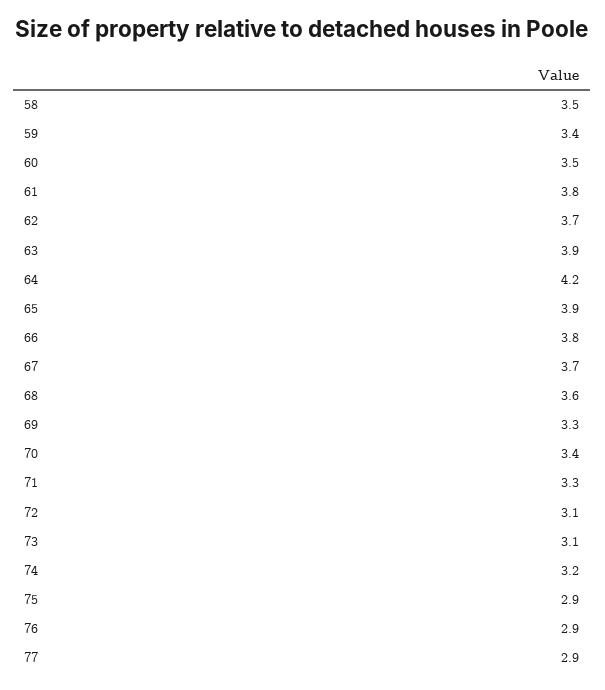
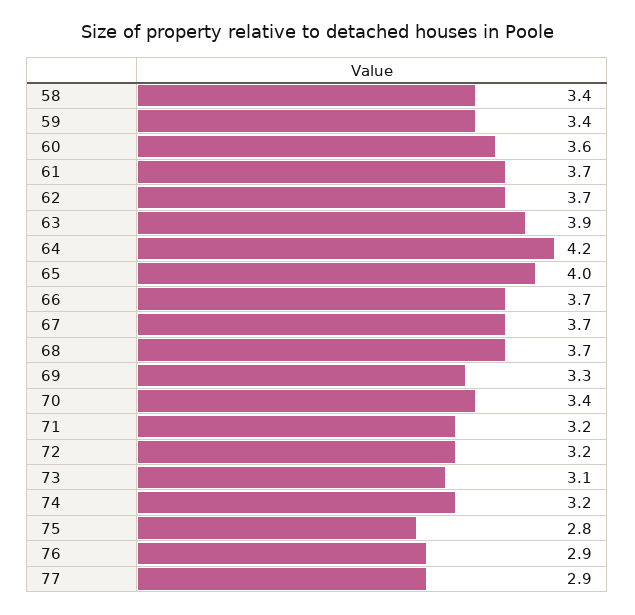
58: 3.5 -> 3.4
60: 3.5 -> 3.6
61: 3.8 -> 3.7
65: 3.9 -> 4
66: 3.8 -> 3.7
68: 3.6 -> 3.7
71: 3.3 -> 3.2
72: 3.1 -> 3.2
75: 2.9 -> 2.8

